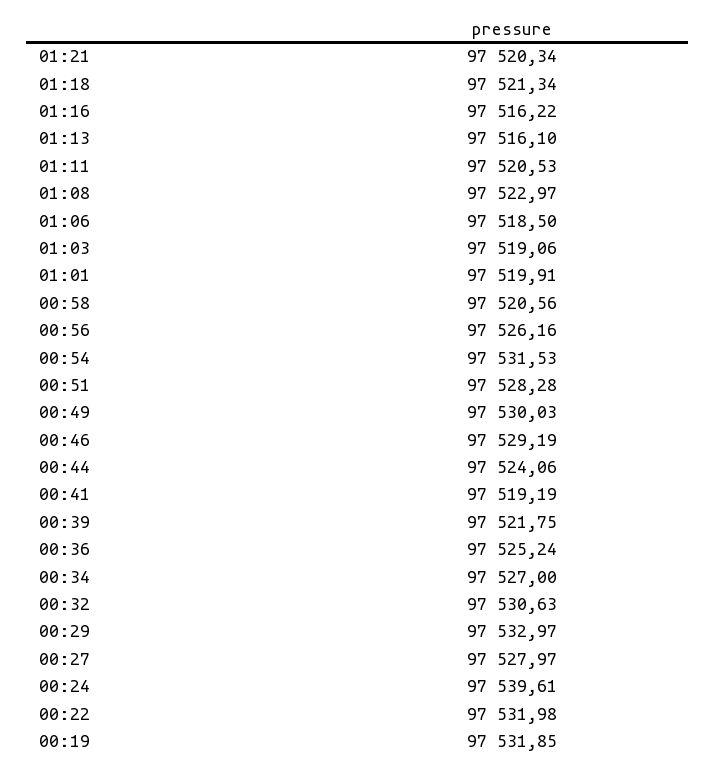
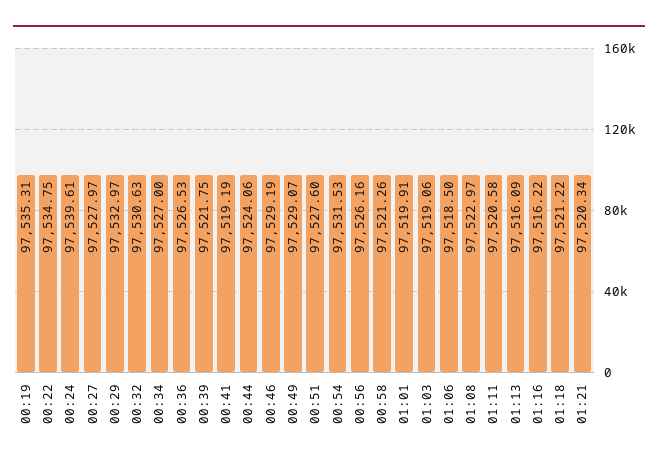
01:18: 97521.34 -> 97521.22
01:13: 97516.1 -> 97516.09
01:11: 97520.53 -> 97520.58
00:58: 97520.56 -> 97521.26
00:51: 97528.28 -> 97527.6
00:49: 97530.03 -> 97529.07
00:36: 97525.24 -> 97526.53
00:22: 97531.98 -> 97534.75
00:19: 97531.85 -> 97535.31

